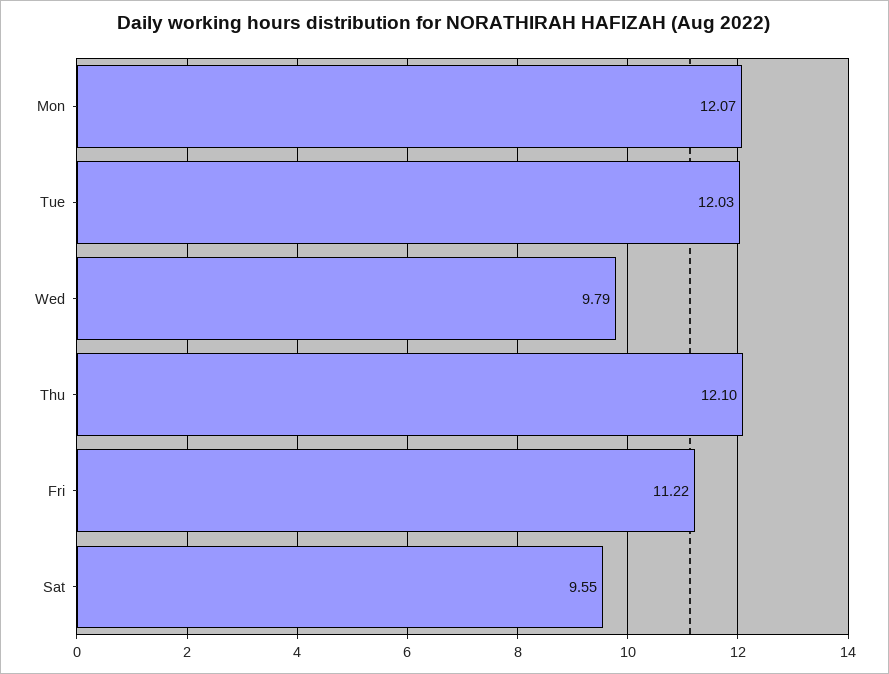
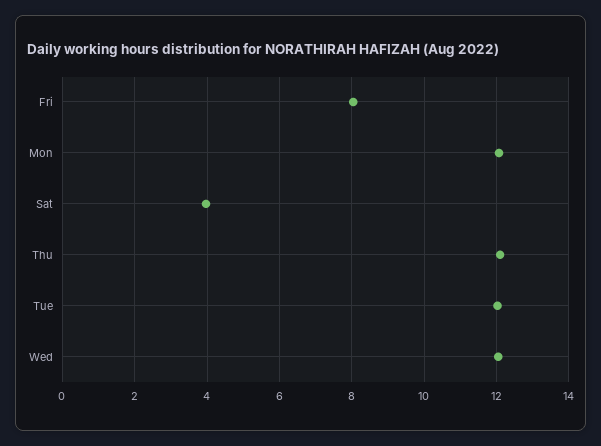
Wed: 9.79 -> 12
Fri: 11.22 -> 8
Sat: 9.55 -> 4

